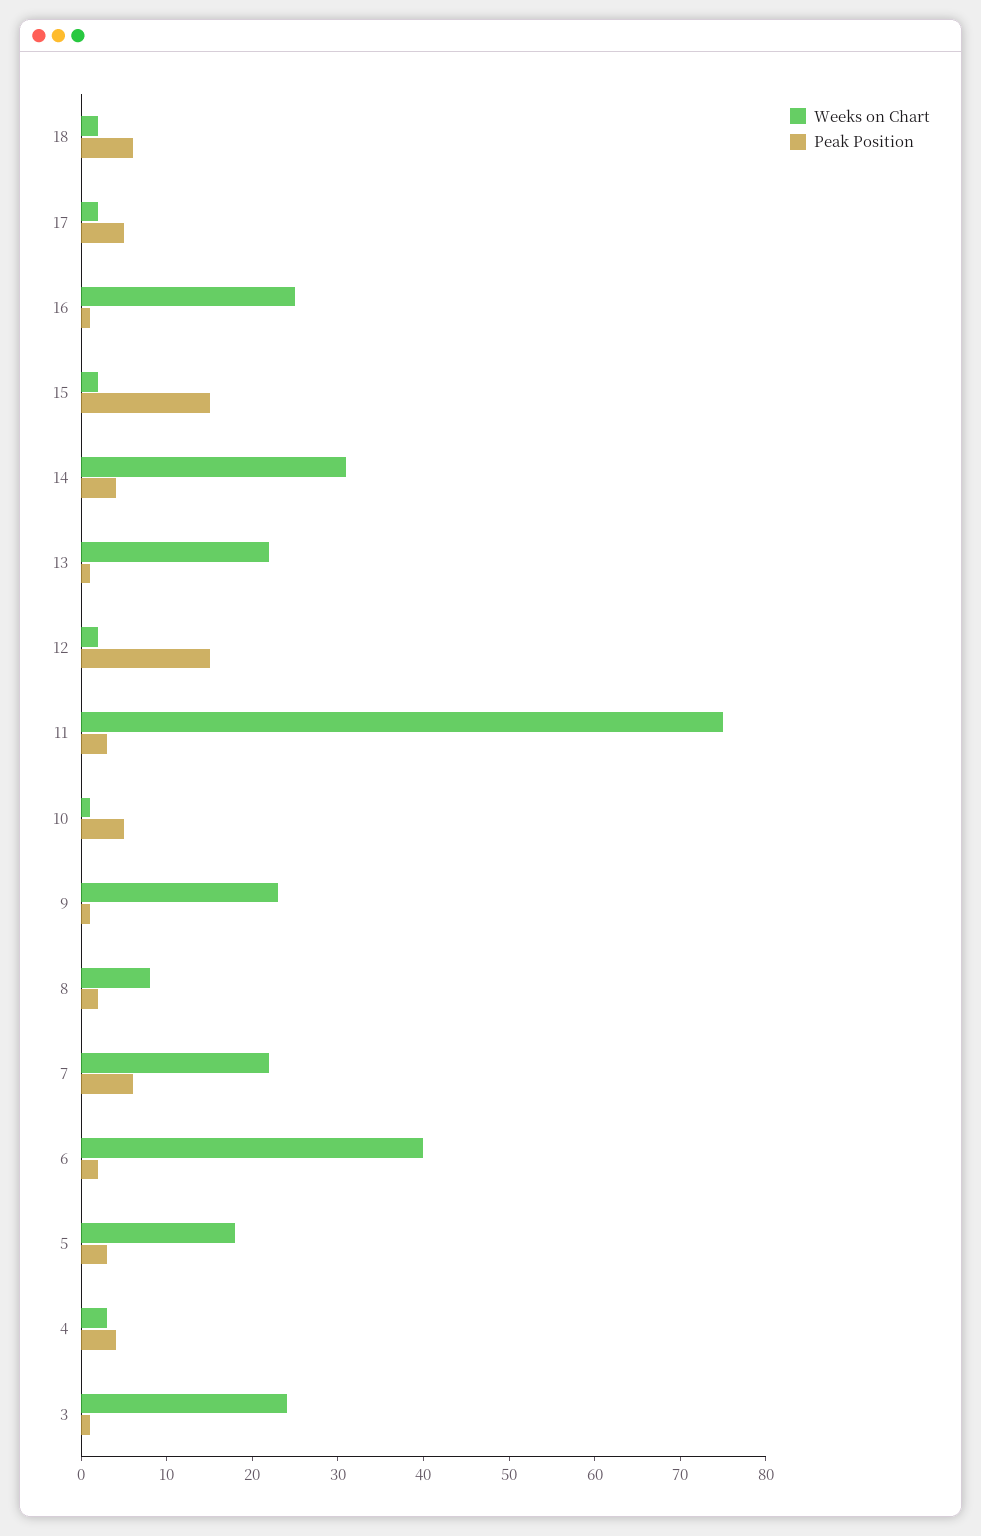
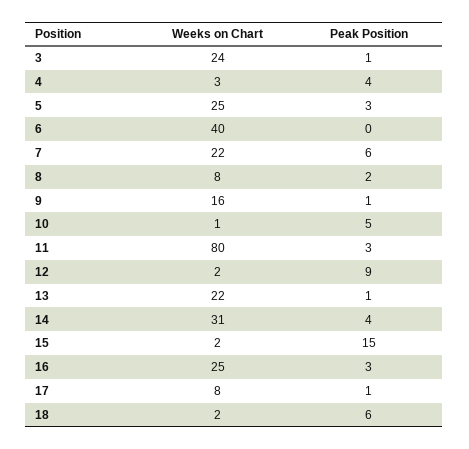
Weeks on Chart, 17: 2 -> 8
Peak Position, 17: 5 -> 1
Peak Position, 16: 1 -> 3
Peak Position, 12: 15 -> 9
Weeks on Chart, 11: 75 -> 80
Weeks on Chart, 9: 23 -> 16
Peak Position, 6: 2 -> 0
Weeks on Chart, 5: 18 -> 25

